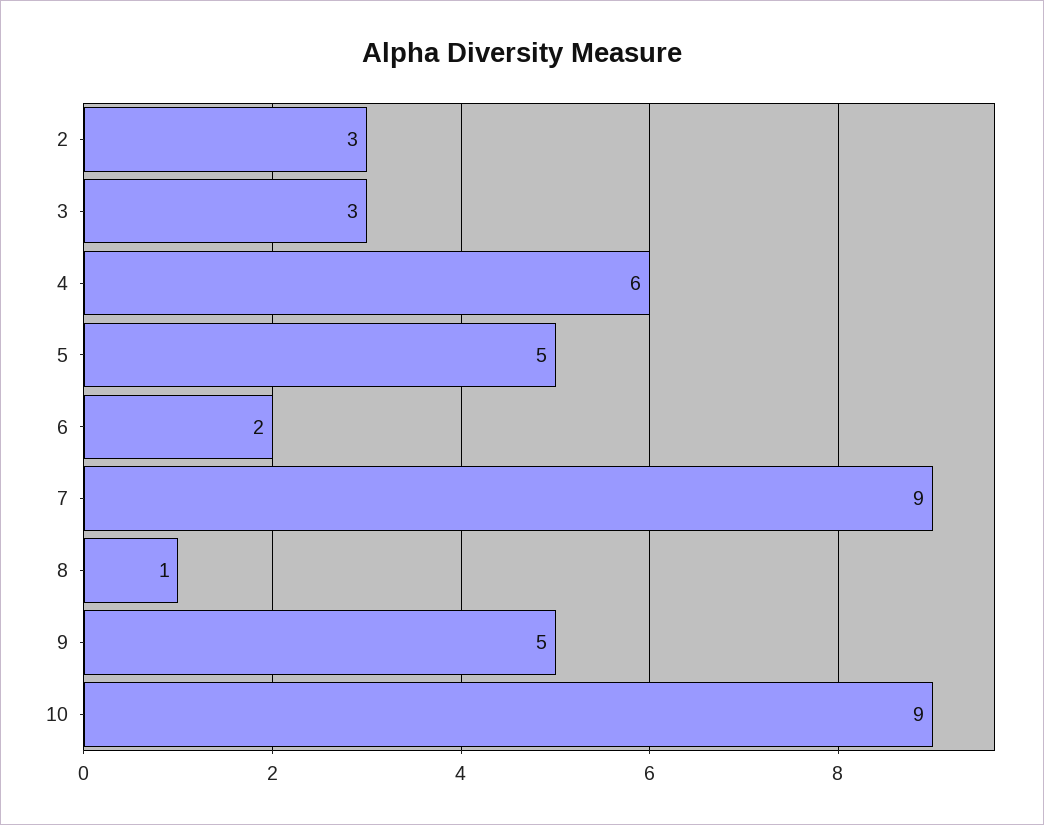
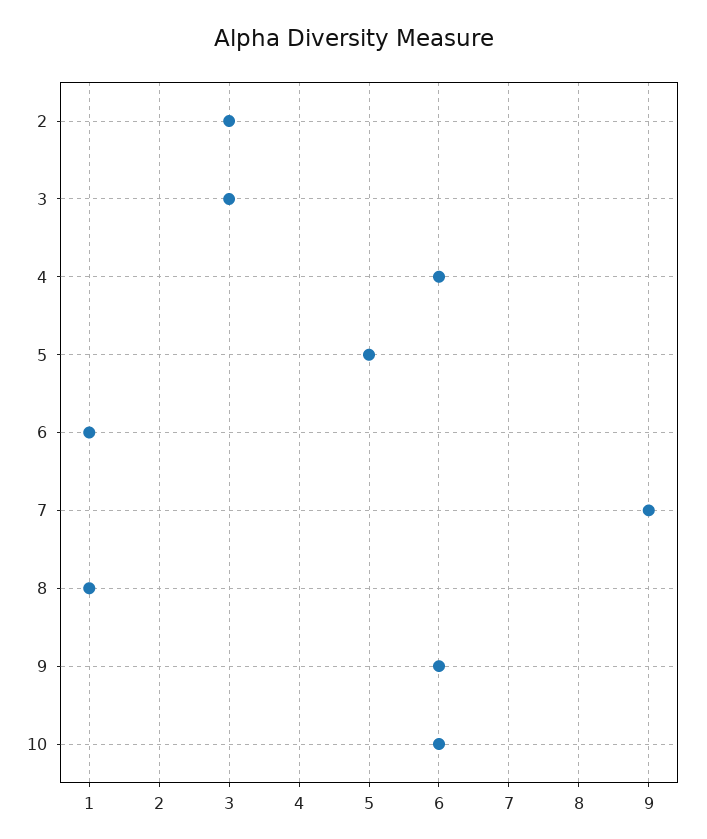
6: 2 -> 1
9: 5 -> 6
10: 9 -> 6

